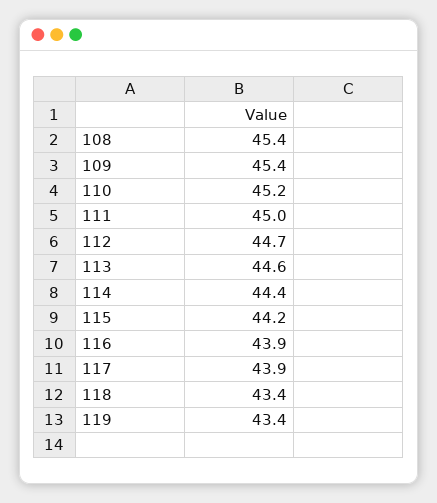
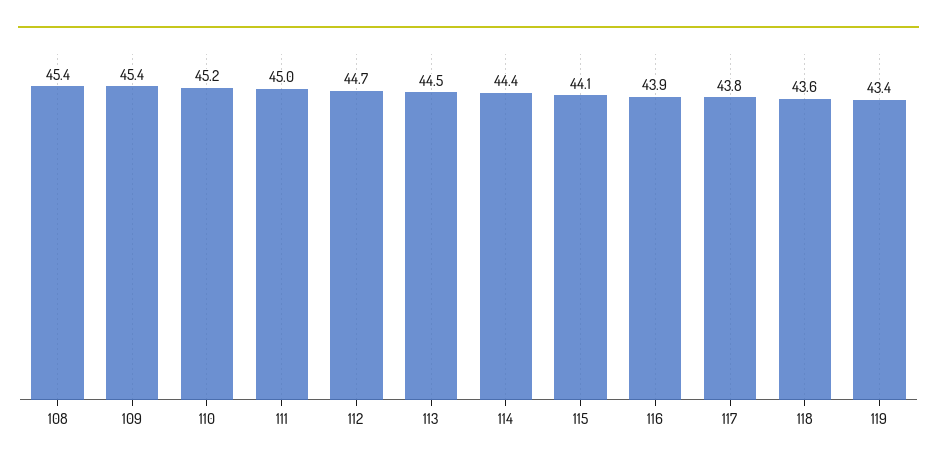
113: 44.6 -> 44.5
115: 44.2 -> 44.1
117: 43.9 -> 43.8
118: 43.4 -> 43.6

